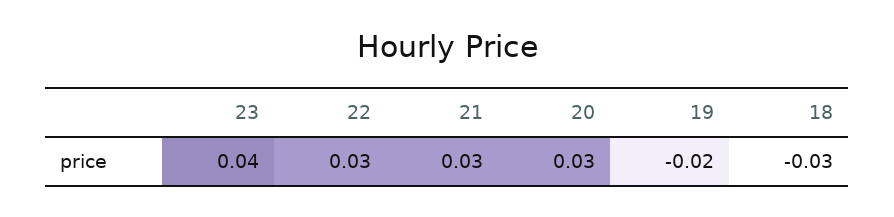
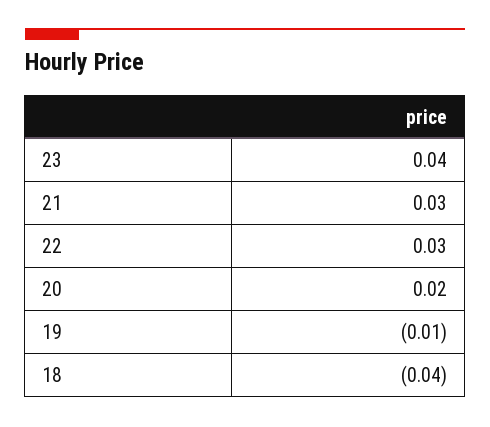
20: 0.03 -> 0.02
19: -0.02 -> -0.01
18: -0.03 -> -0.04

